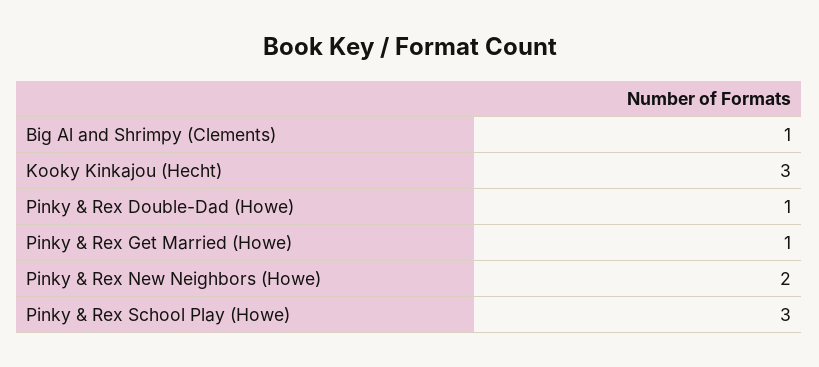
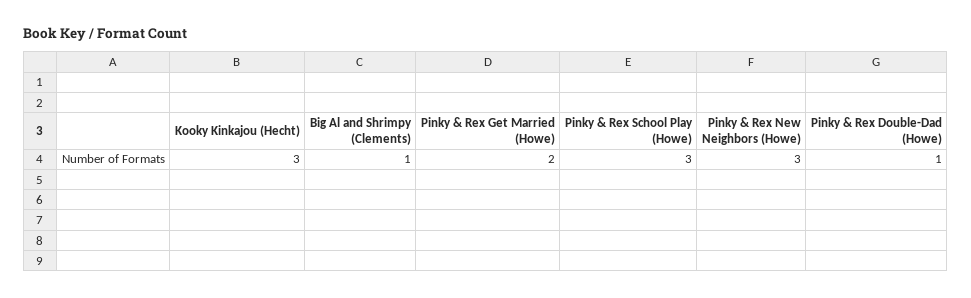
Pinky & Rex Get Married (Howe): 1 -> 2
Pinky & Rex New Neighbors (Howe): 2 -> 3

